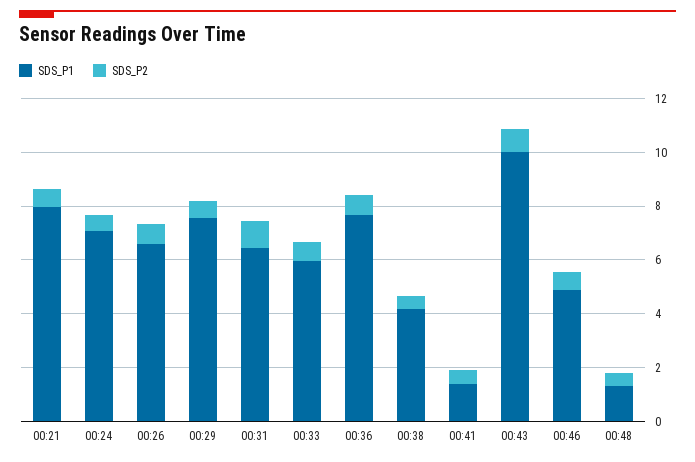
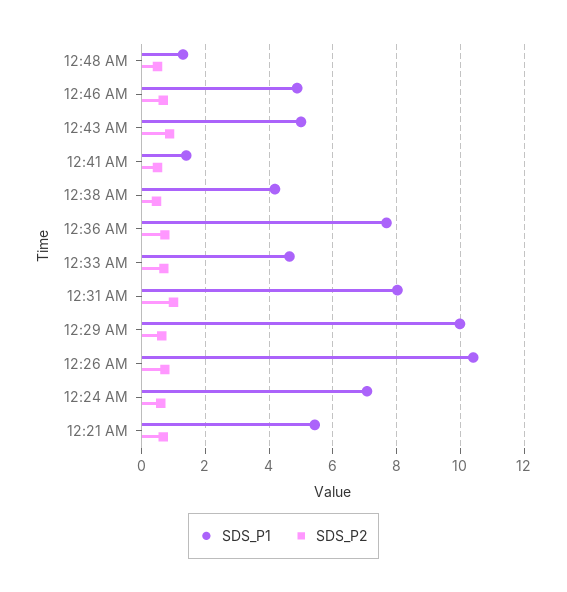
SDS_P1, 00:21: 8 -> 5.4
SDS_P1, 00:26: 6.5 -> 10.4
SDS_P1, 00:29: 7.5 -> 10
SDS_P1, 00:31: 6.5 -> 8
SDS_P1, 00:33: 6 -> 4.6
SDS_P1, 00:43: 10 -> 5

